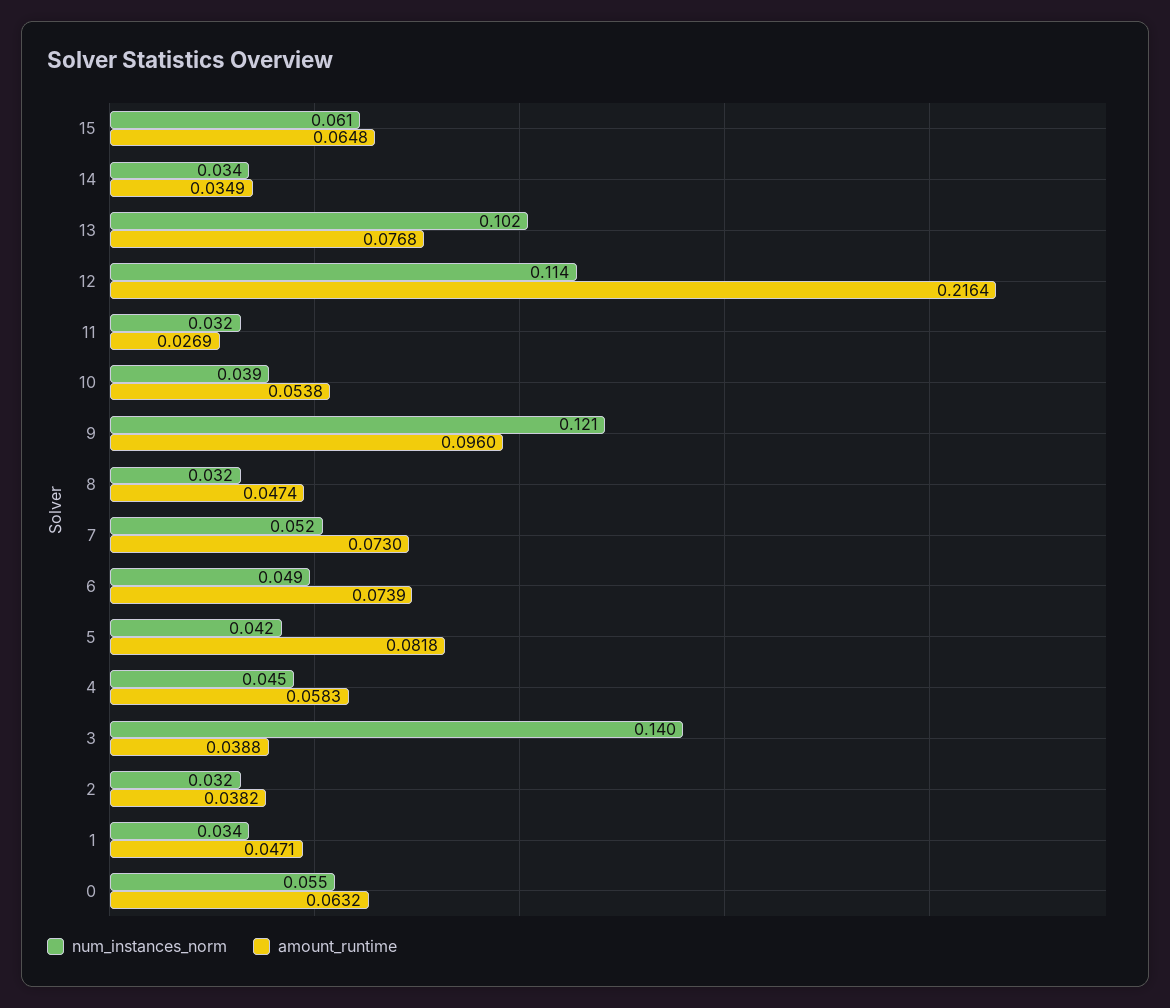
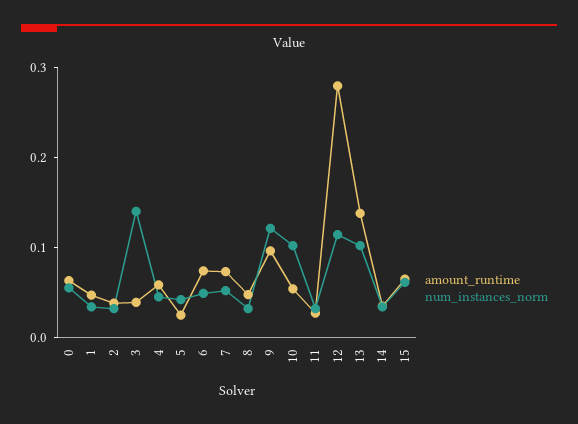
amount_runtime, 13: 0.0768 -> 0.14
amount_runtime, 12: 0.2164 -> 0.28
num_instances_norm, 10: 0.039 -> 0.1
amount_runtime, 5: 0.0818 -> 0.02

